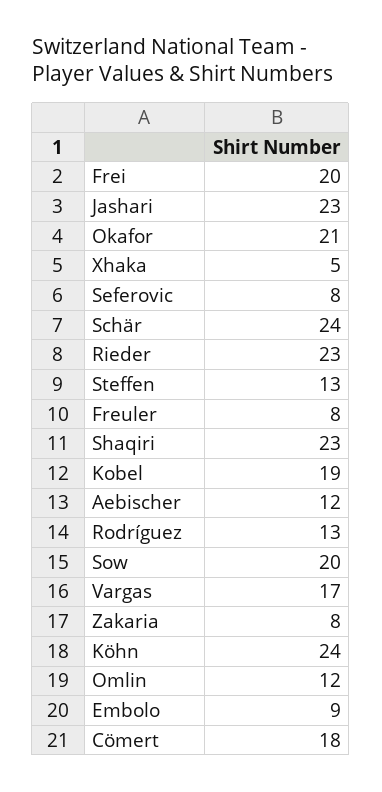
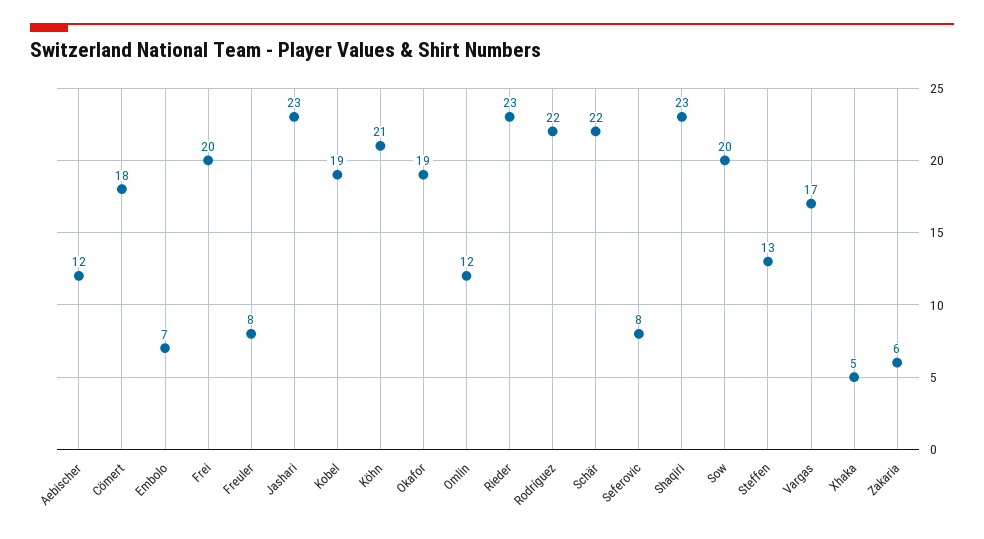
Okafor: 21 -> 19
Schär: 24 -> 22
Rodríguez: 13 -> 22
Zakaria: 8 -> 6
Köhn: 24 -> 21
Embolo: 9 -> 7

